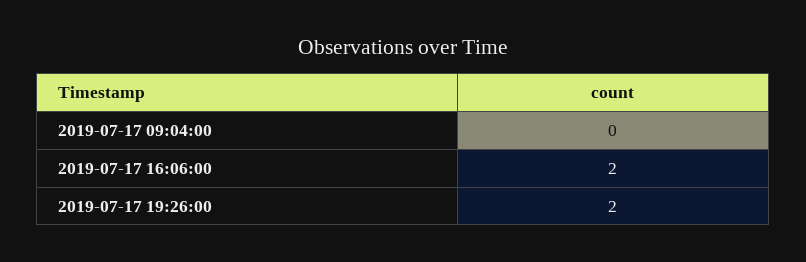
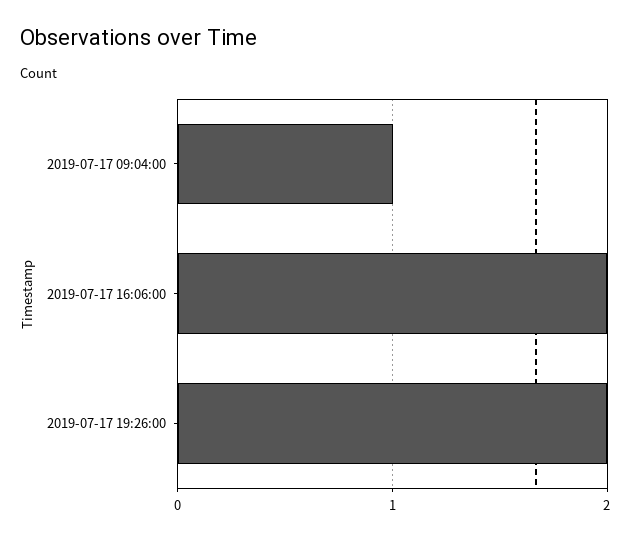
2019-07-17 09:04:00: 0 -> 1

